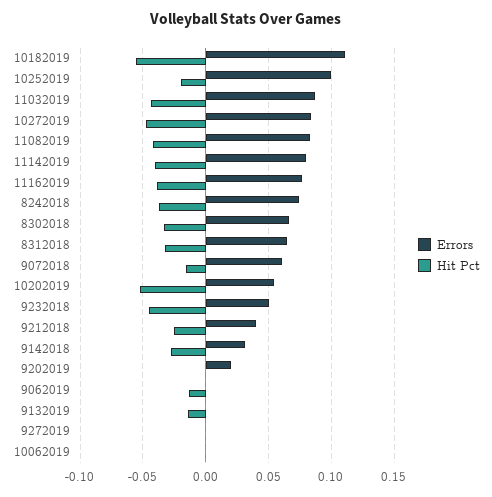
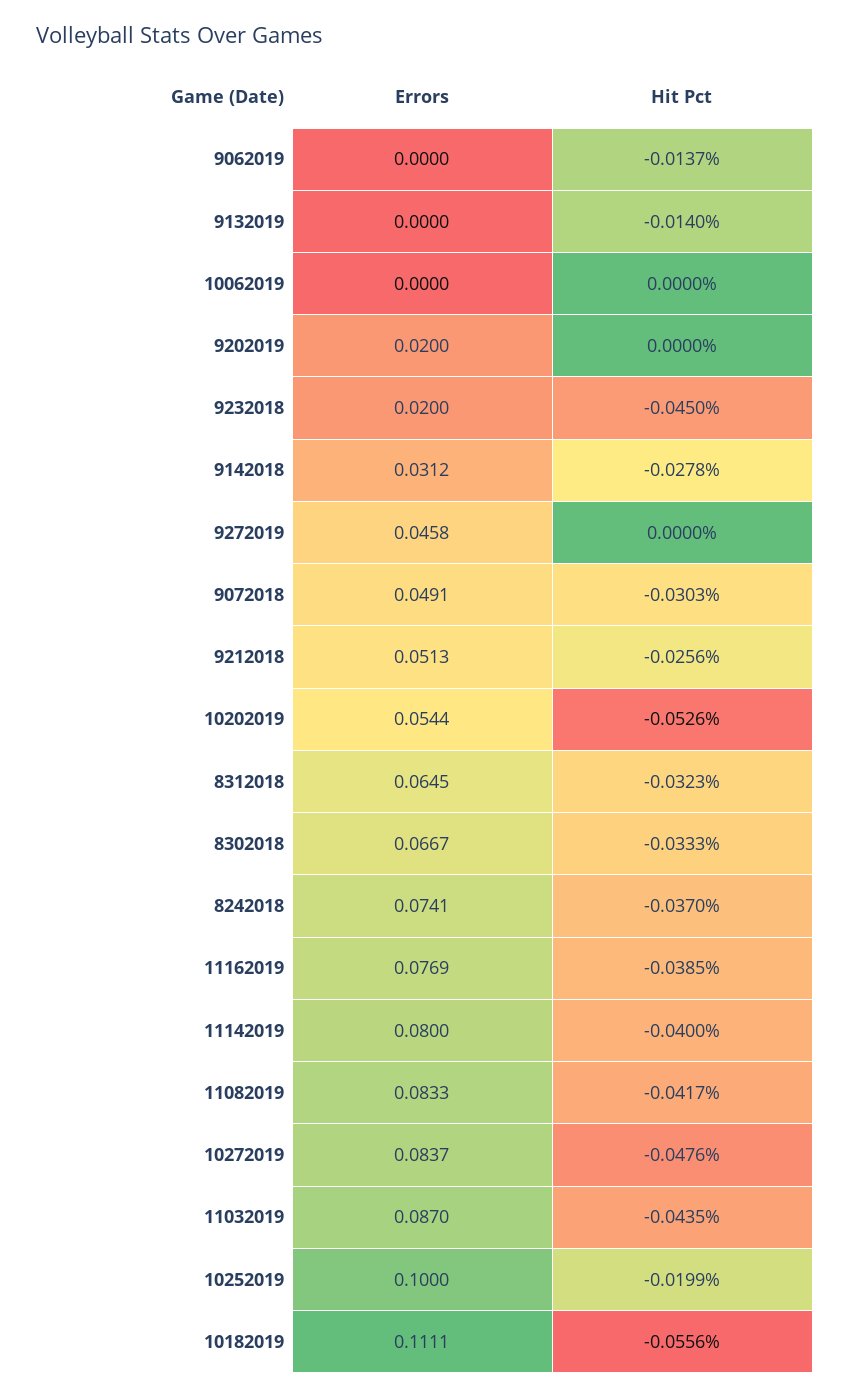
Errors, 9072018: 0.06 -> 0.0491
Hit Pct, 9072018: -0.015 -> -0.0303
Errors, 9232018: 0.05 -> 0.02
Errors, 9212018: 0.04 -> 0.0513
Errors, 9272019: 0 -> 0.0458

